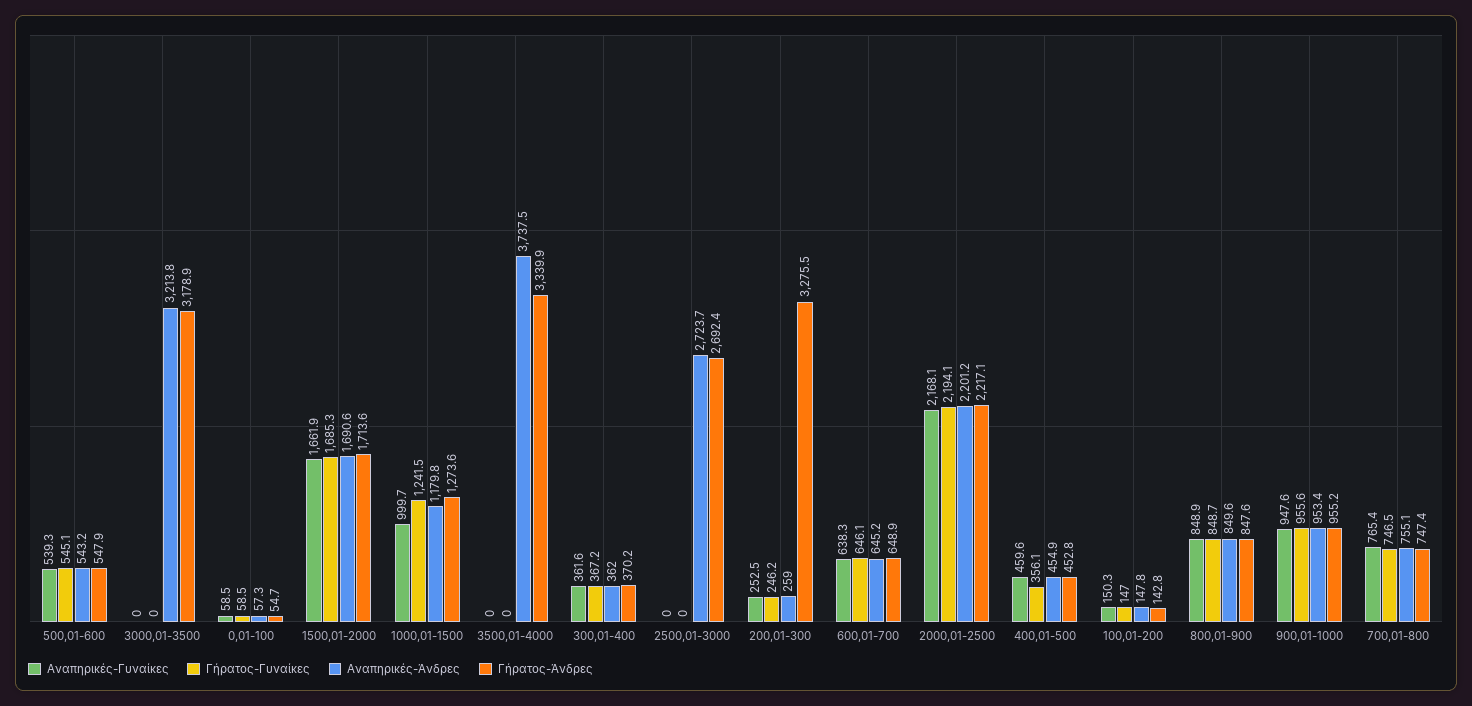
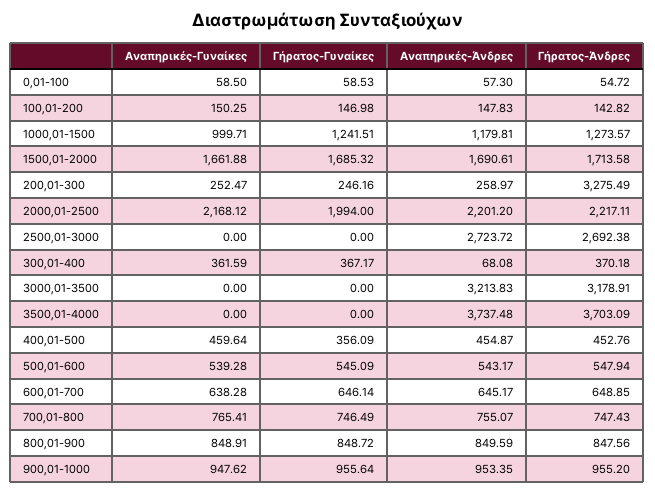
Γήρατος-Άνδρες, 3500,01-4000: 3339.9 -> 3703.09
Αναπηρικές-Άνδρες, 300,01-400: 362 -> 68.08
Γήρατος-Γυναίκες, 2000,01-2500: 2194.1 -> 1994

